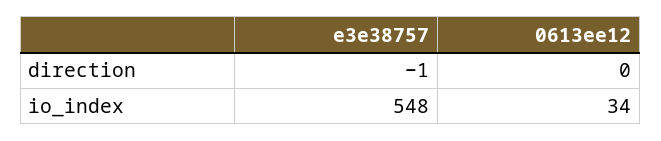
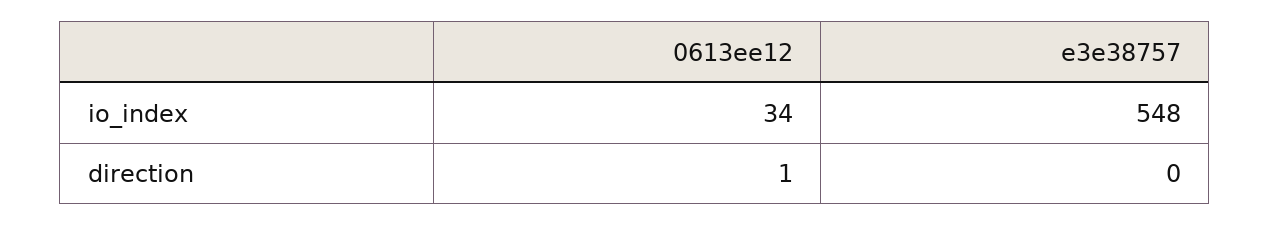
e3e38757, direction: -1 -> 0
0613ee12, direction: 0 -> 1

